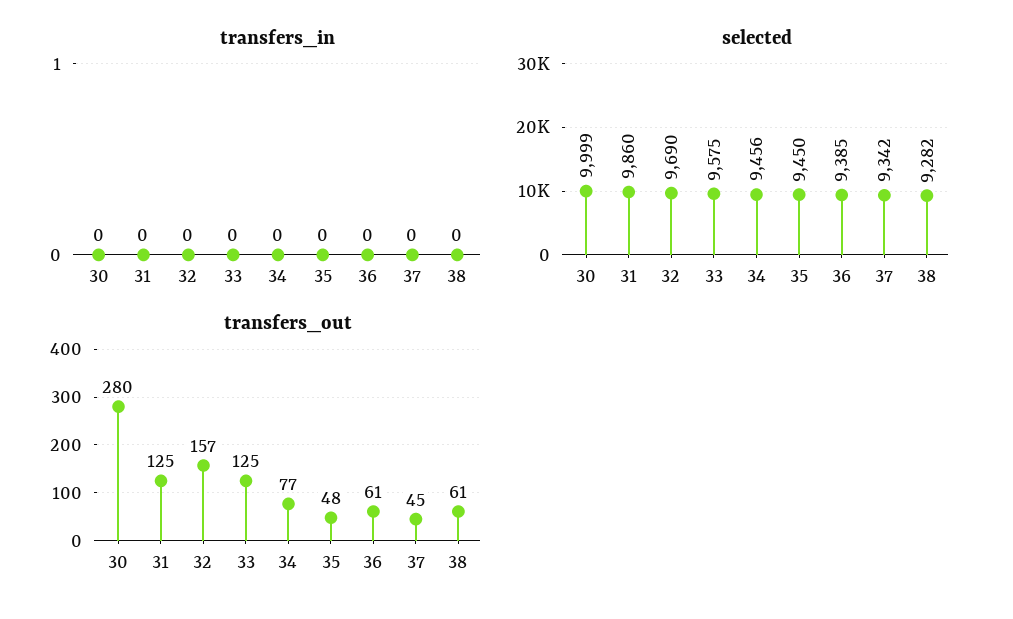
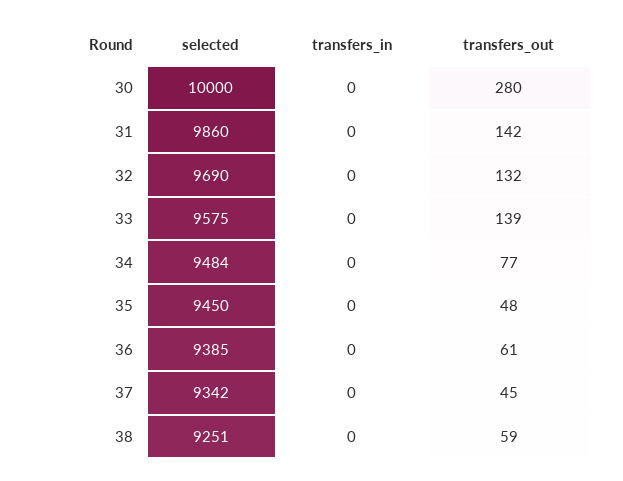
selected, 30: 9999 -> 10000
selected, 34: 9456 -> 9484
selected, 38: 9282 -> 9251
transfers_out, 31: 125 -> 142
transfers_out, 32: 157 -> 132
transfers_out, 33: 125 -> 139
transfers_out, 38: 61 -> 59

